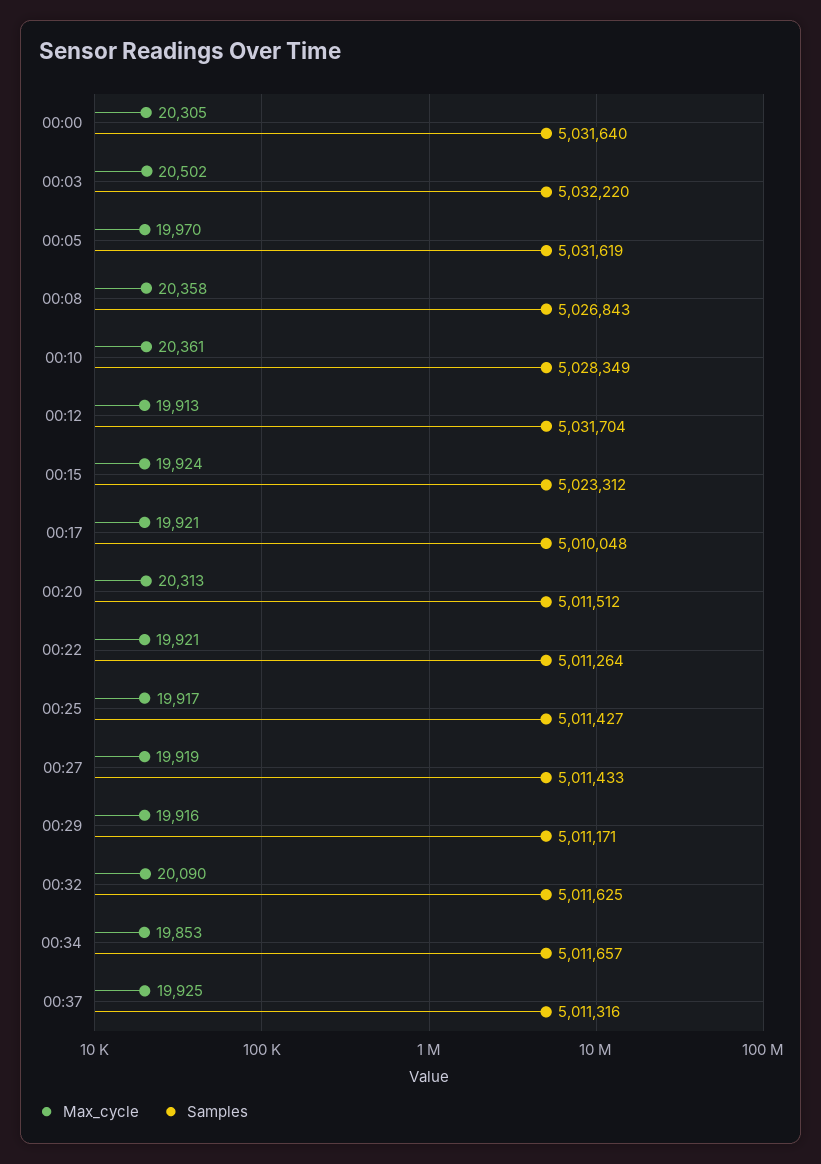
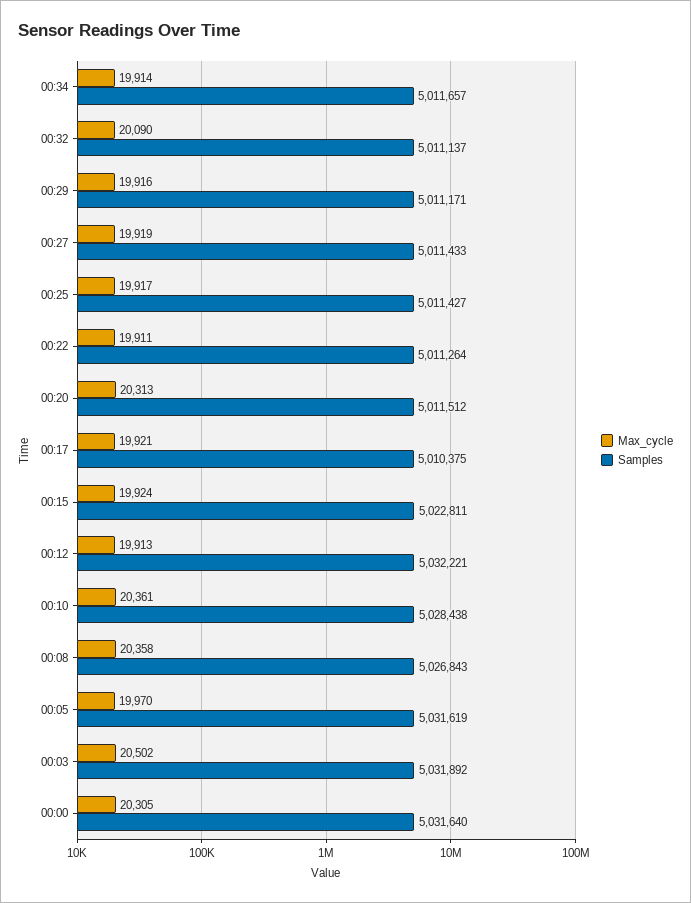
Samples, 00:03: 5032220 -> 5031892
Samples, 00:10: 5028349 -> 5028438
Samples, 00:12: 5031704 -> 5032221
Samples, 00:15: 5023312 -> 5022811
Samples, 00:17: 5010048 -> 5010375
Max_cycle, 00:22: 19921 -> 19911
Samples, 00:32: 5011625 -> 5011137
Max_cycle, 00:34: 19853 -> 19914
Max_cycle, 00:37: 19925 -> none
Samples, 00:37: 5011316 -> none

